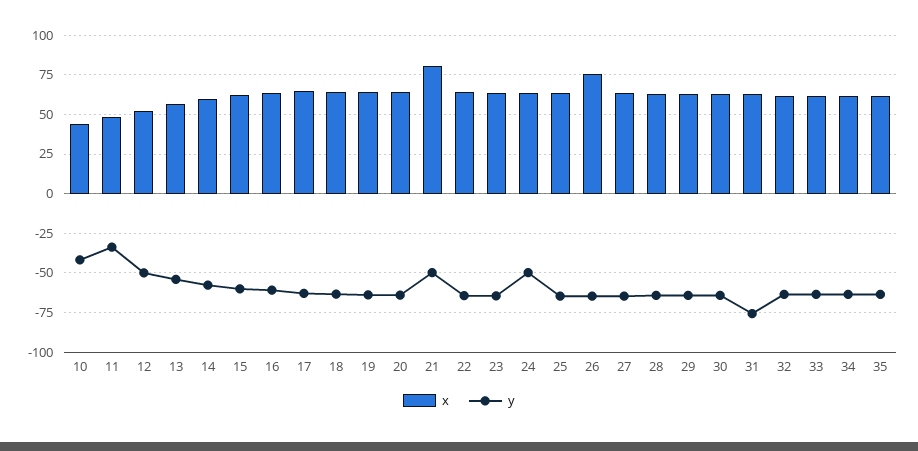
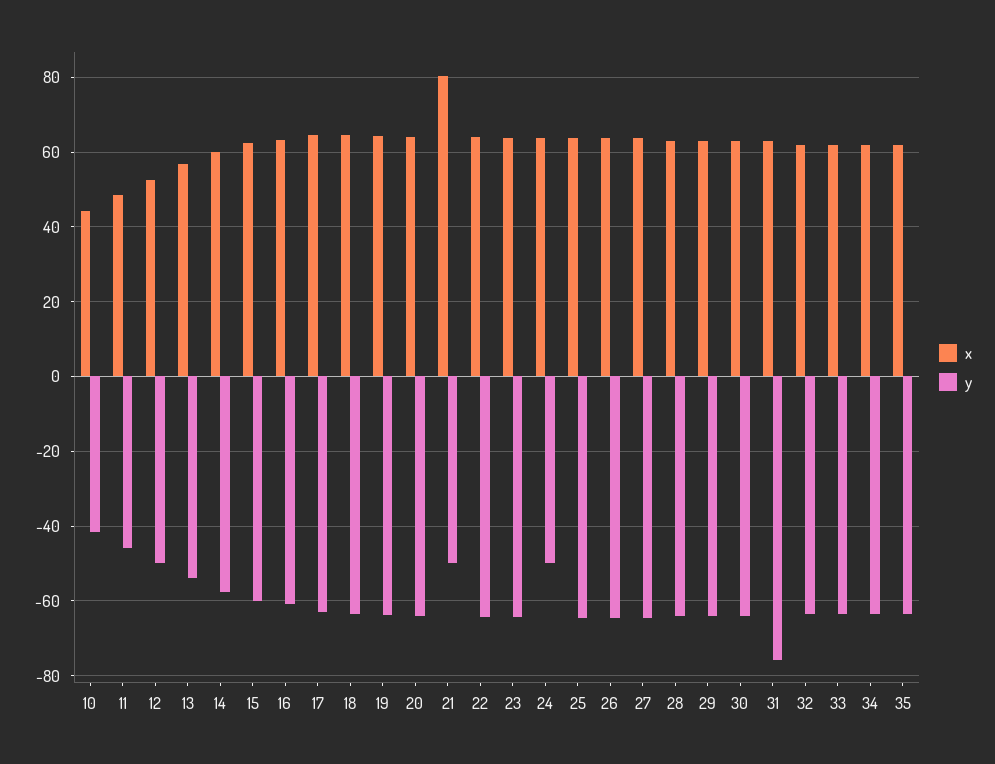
y, 11: -35 -> -46
x, 26: 75 -> 64

